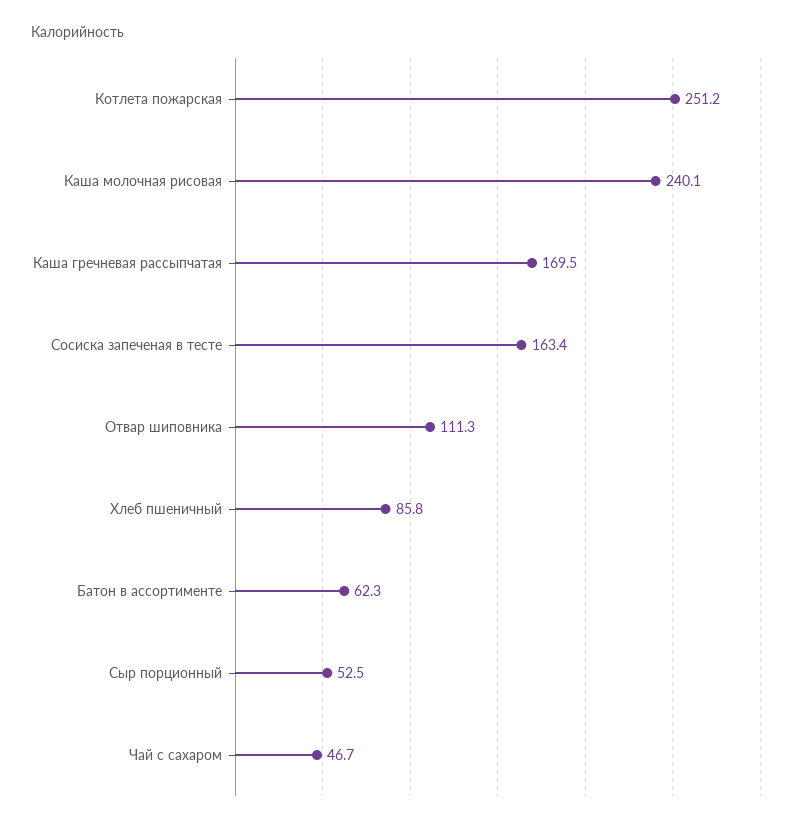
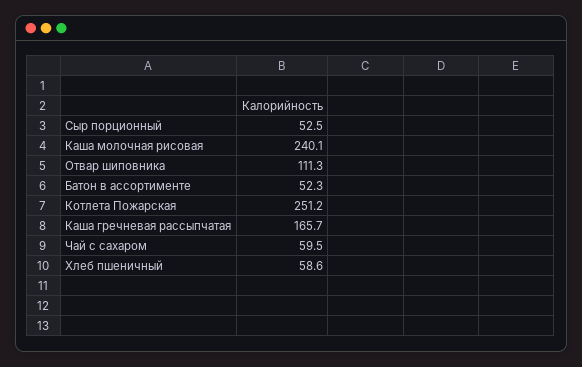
Каша гречневая рассыпчатая: 169.5 -> 165.7
Сосиска запеченая в тесте: 163.4 -> none
Хлеб пшеничный: 85.8 -> 58.6
Батон в ассортименте: 62.3 -> 52.3
Чай с сахаром: 46.7 -> 59.5

